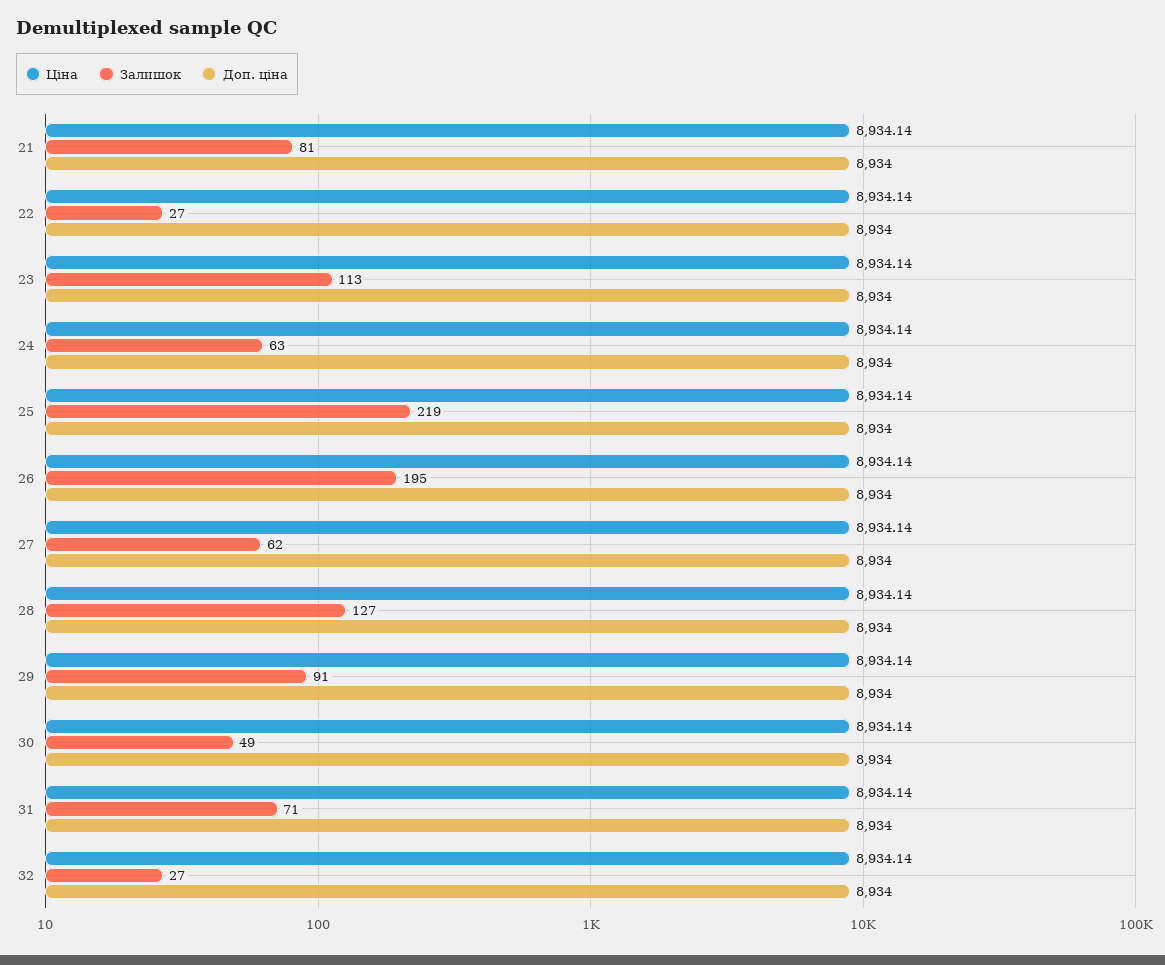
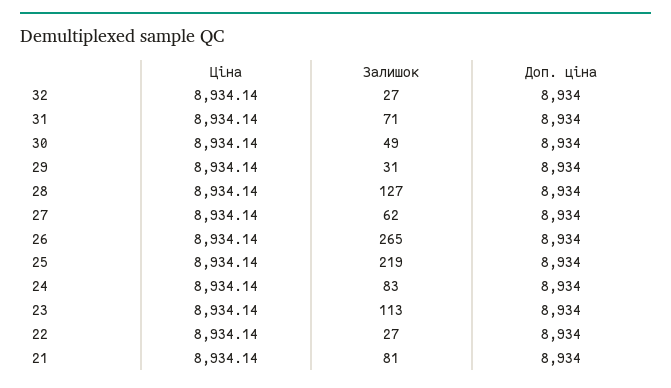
Залишок, 24: 63 -> 83
Залишок, 26: 195 -> 265
Залишок, 29: 91 -> 31

